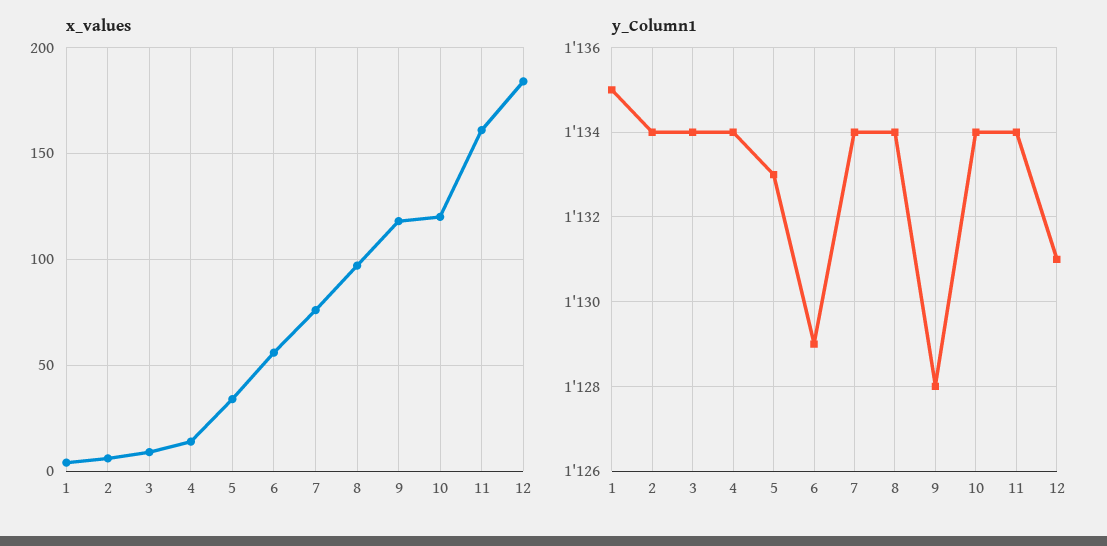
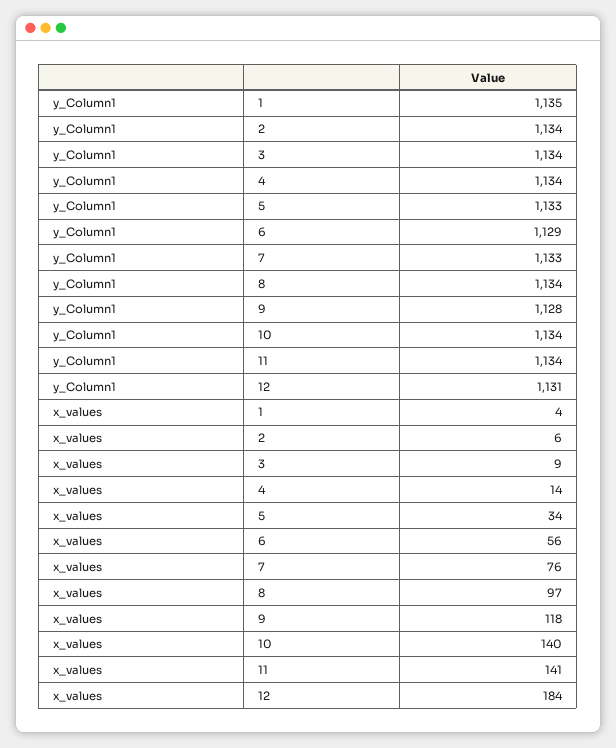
x_values, 10: 120 -> 140
x_values, 11: 160 -> 141
y_Column1, 7: 1134 -> 1133

